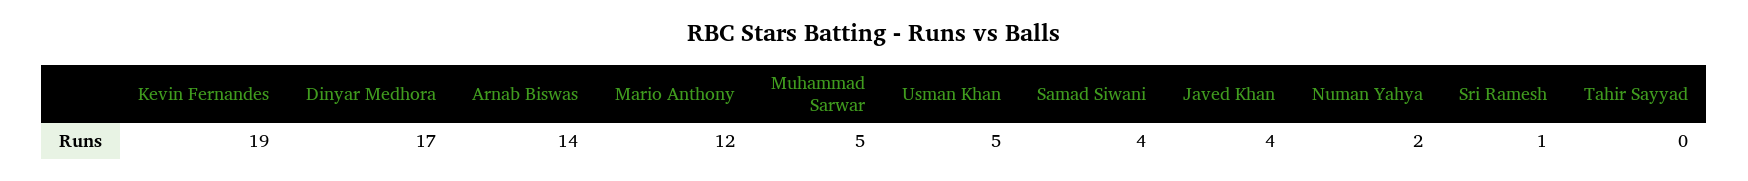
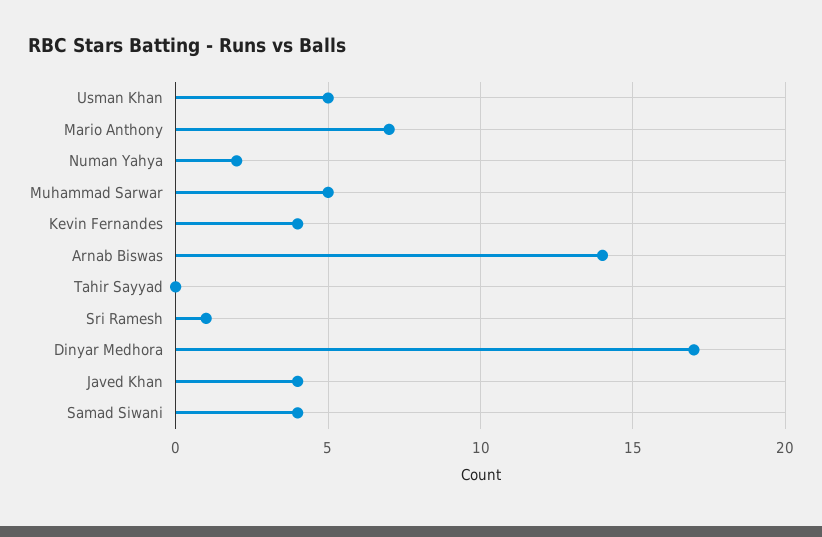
Kevin Fernandes: 19 -> 4
Mario Anthony: 12 -> 7

